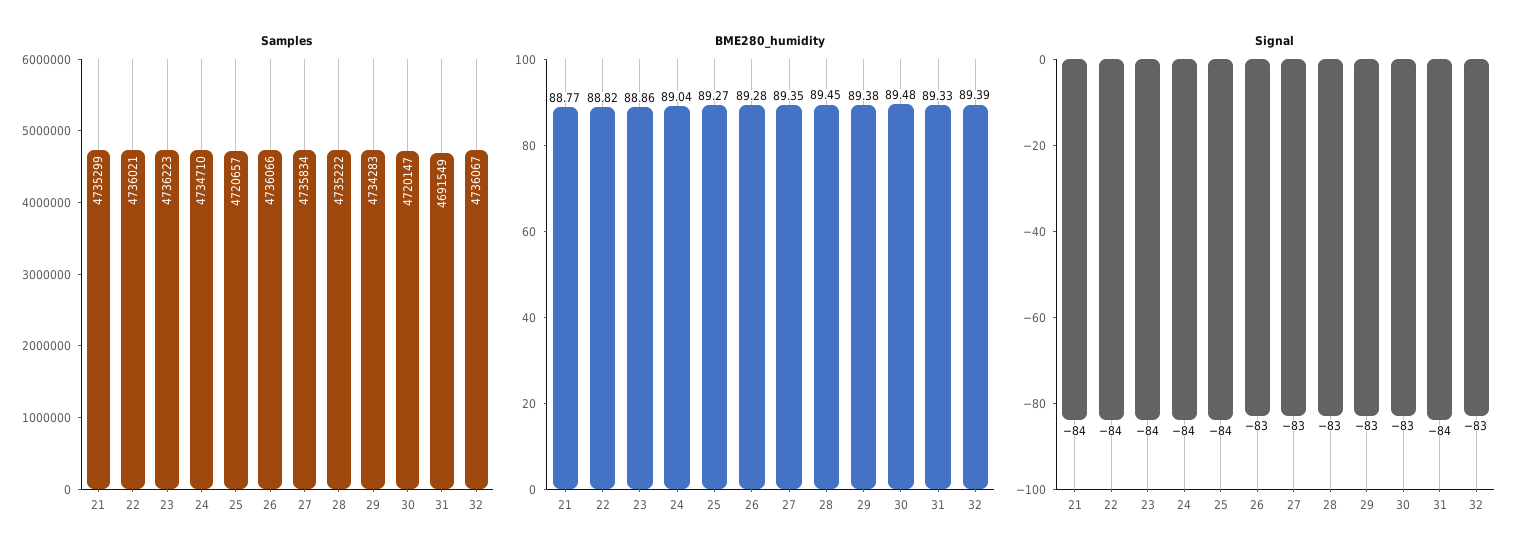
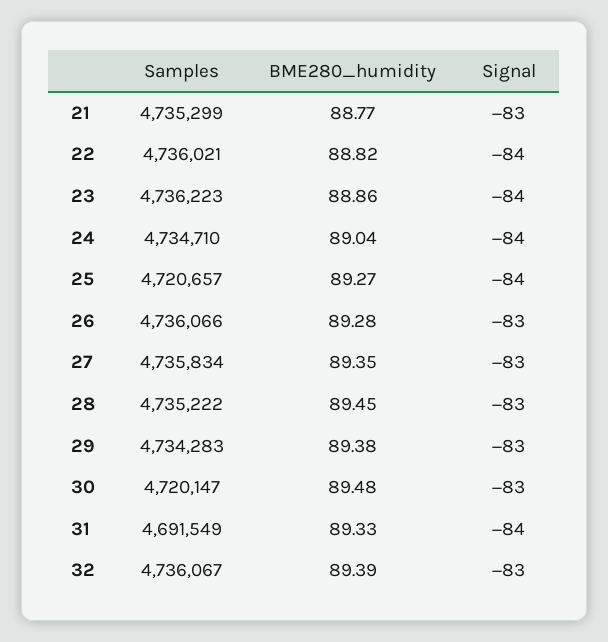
Signal, 21: -84 -> -83

